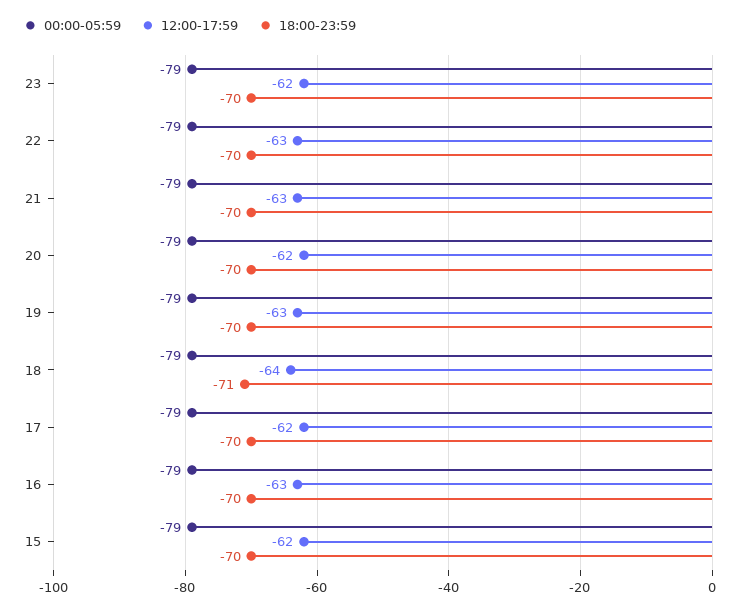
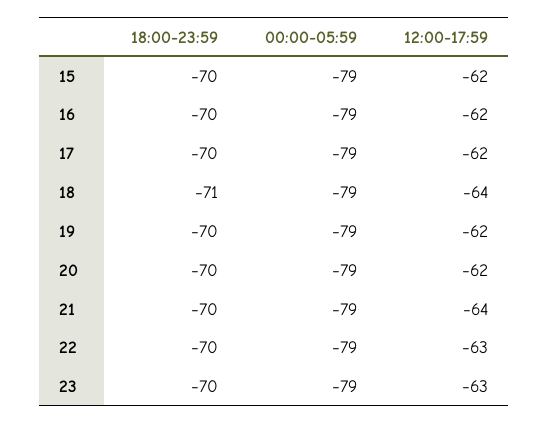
12:00-17:59, 23: -62 -> -63
12:00-17:59, 21: -63 -> -64
12:00-17:59, 19: -63 -> -62
12:00-17:59, 16: -63 -> -62

